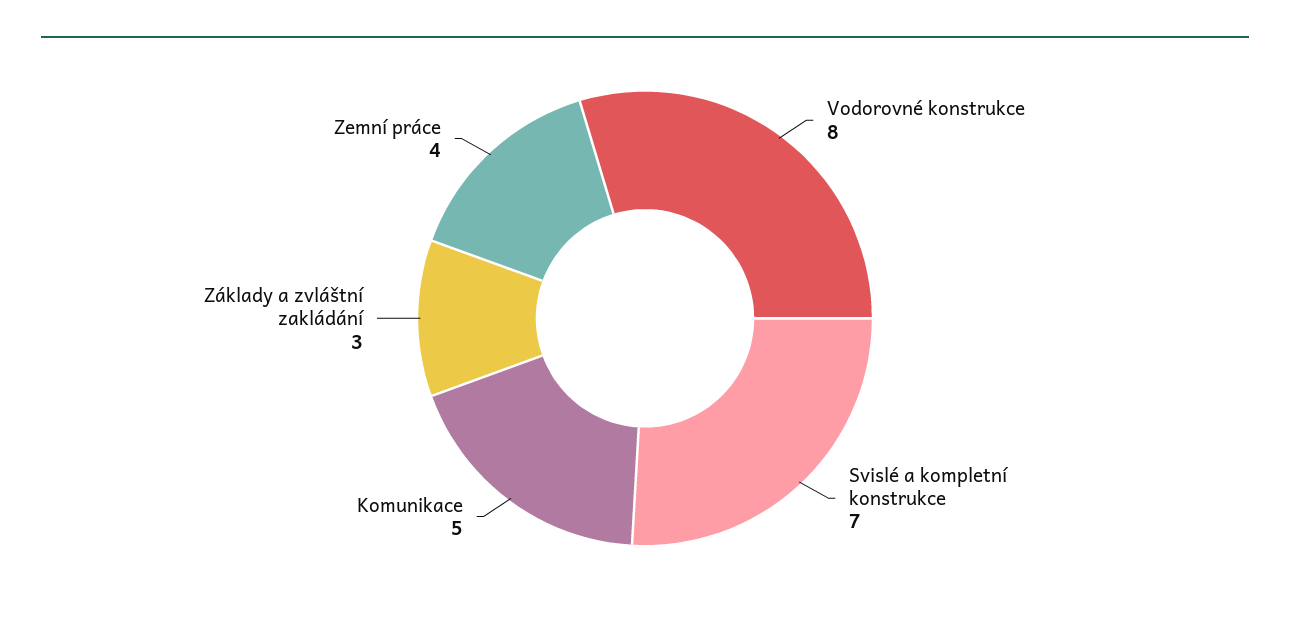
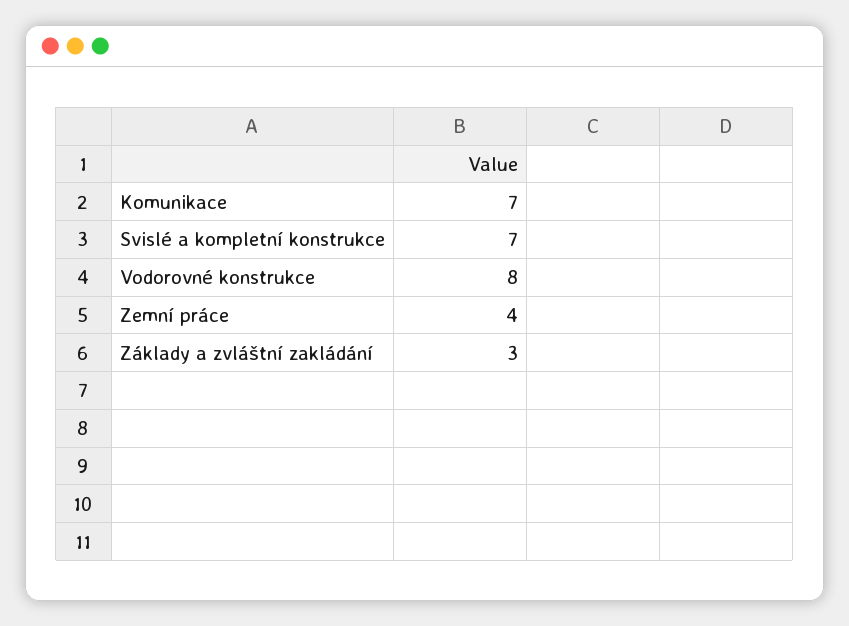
Komunikace: 5 -> 7

